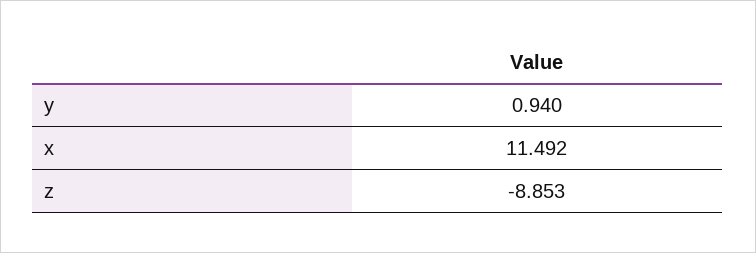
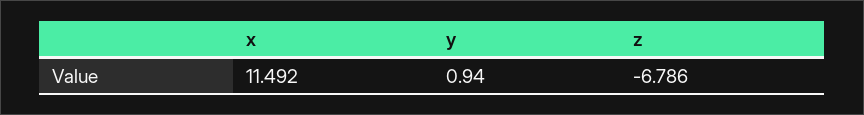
z: -8.853 -> -6.786

